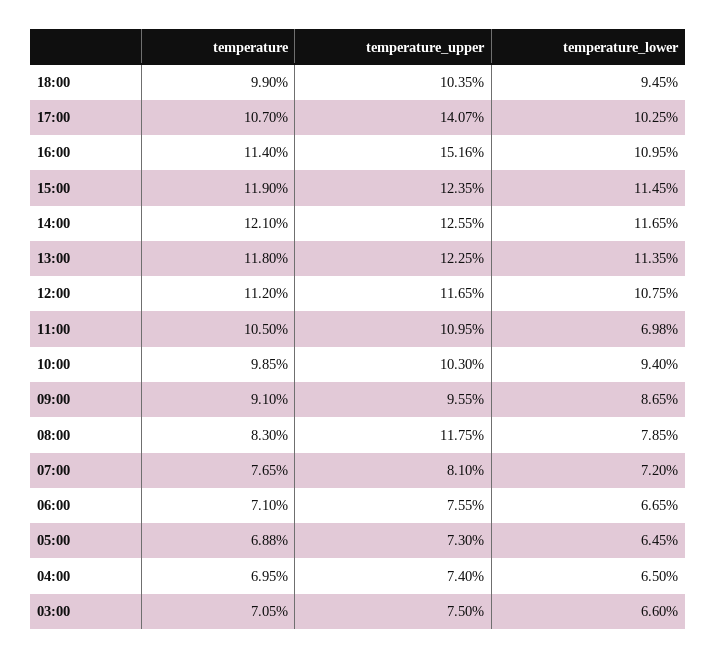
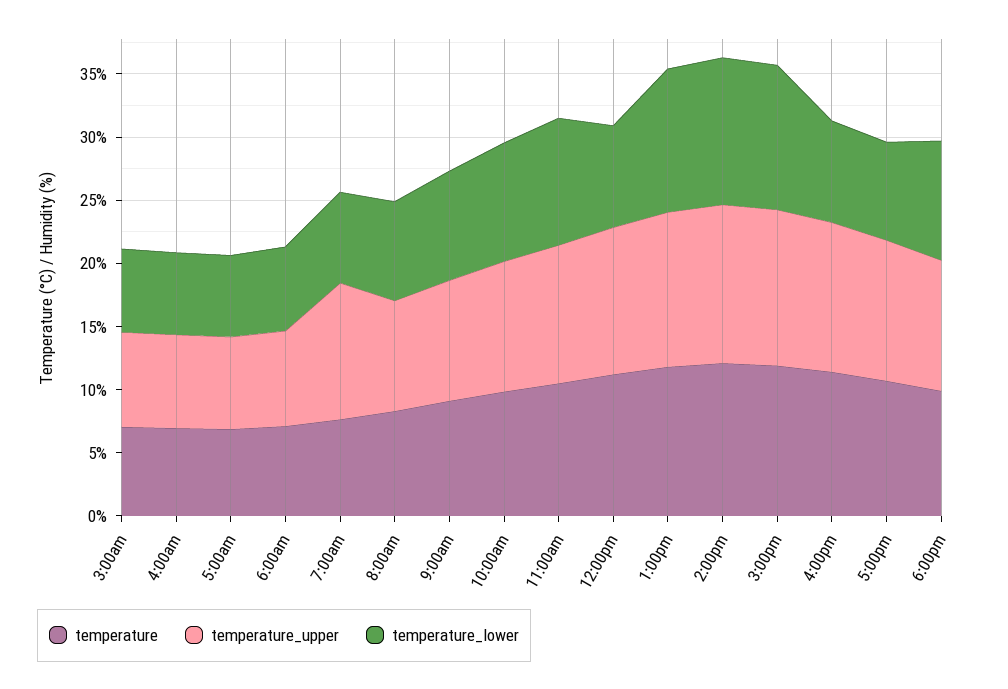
temperature_upper, 17:00: 14.07 -> 11
temperature_lower, 17:00: 10.25 -> 8
temperature_upper, 16:00: 15.16 -> 12
temperature_lower, 16:00: 10.95 -> 8
temperature_lower, 12:00: 10.75 -> 8
temperature_lower, 11:00: 6.98 -> 10
temperature_upper, 08:00: 11.75 -> 9
temperature_upper, 07:00: 8.1 -> 11

